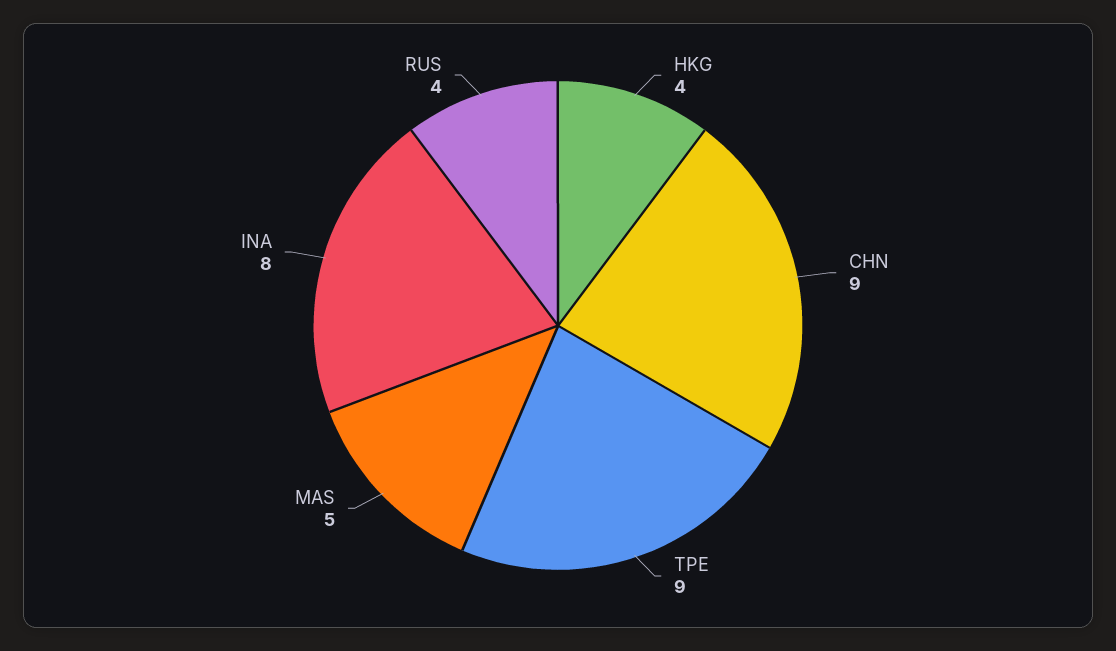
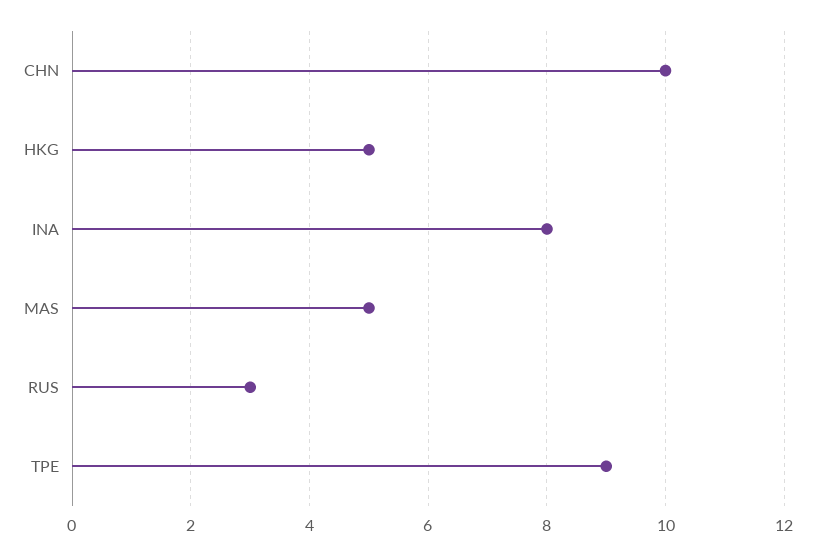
HKG: 4 -> 5
CHN: 9 -> 10
RUS: 4 -> 3

